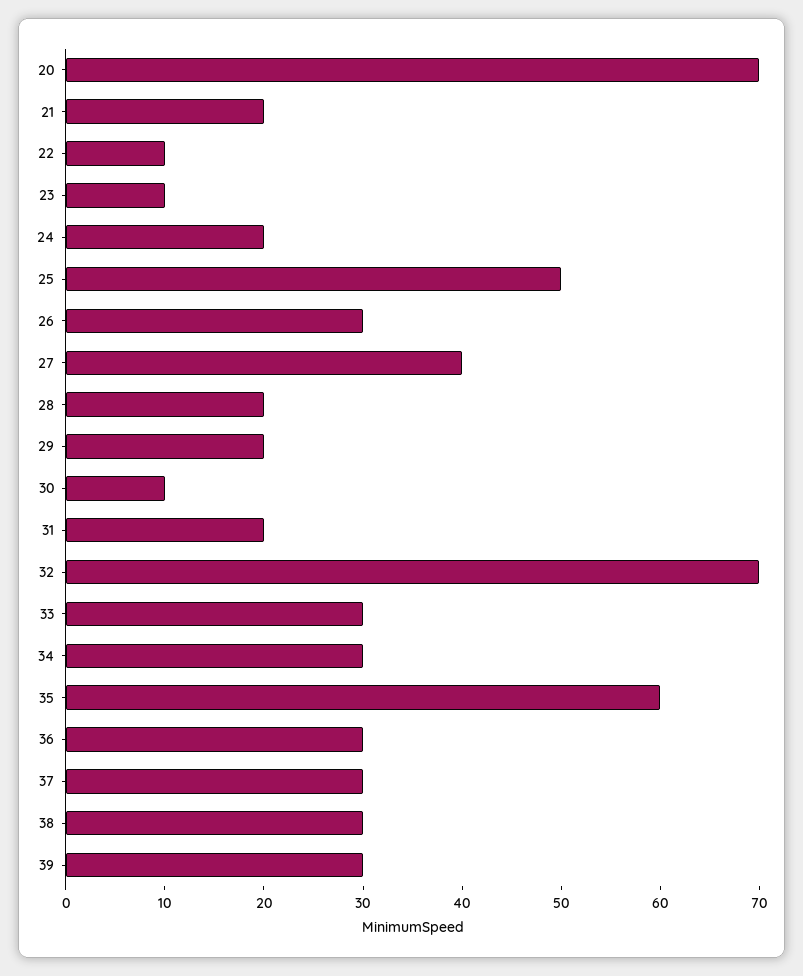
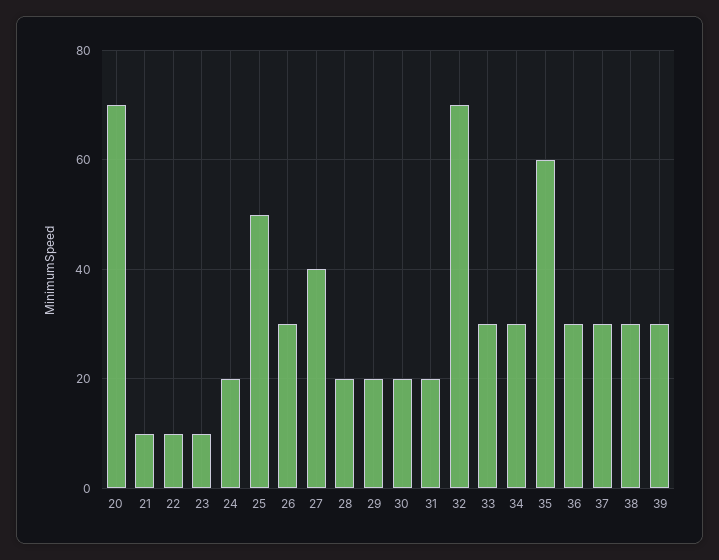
21: 20 -> 10
30: 10 -> 20

